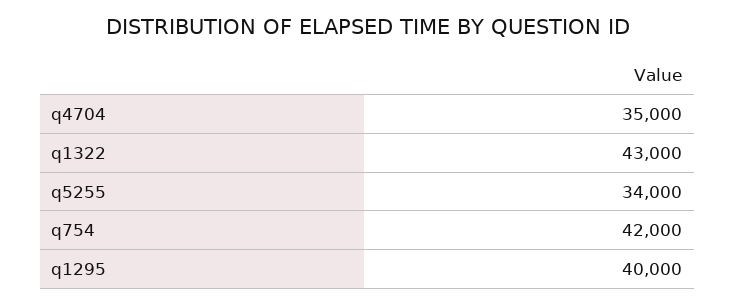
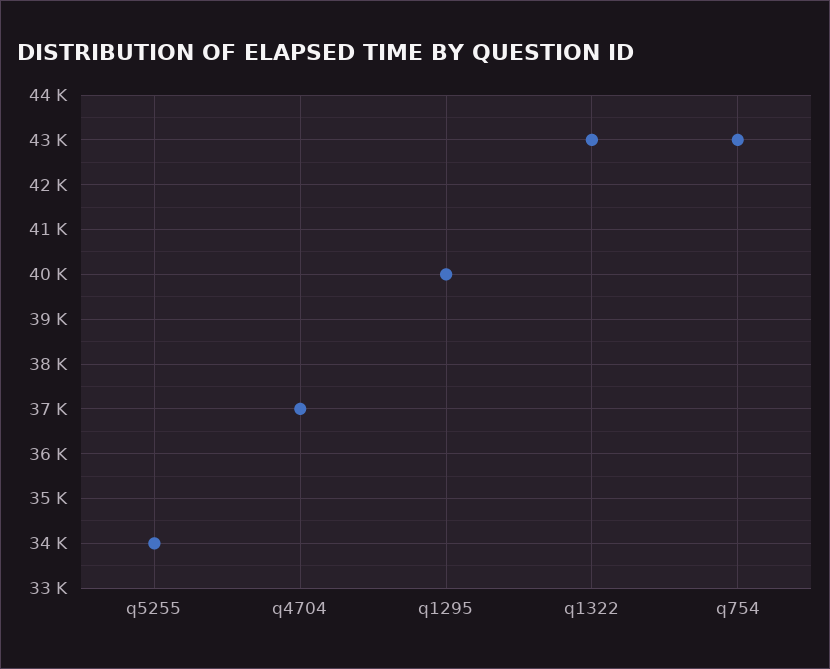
q4704: 35000 -> 37000
q754: 42000 -> 43000

